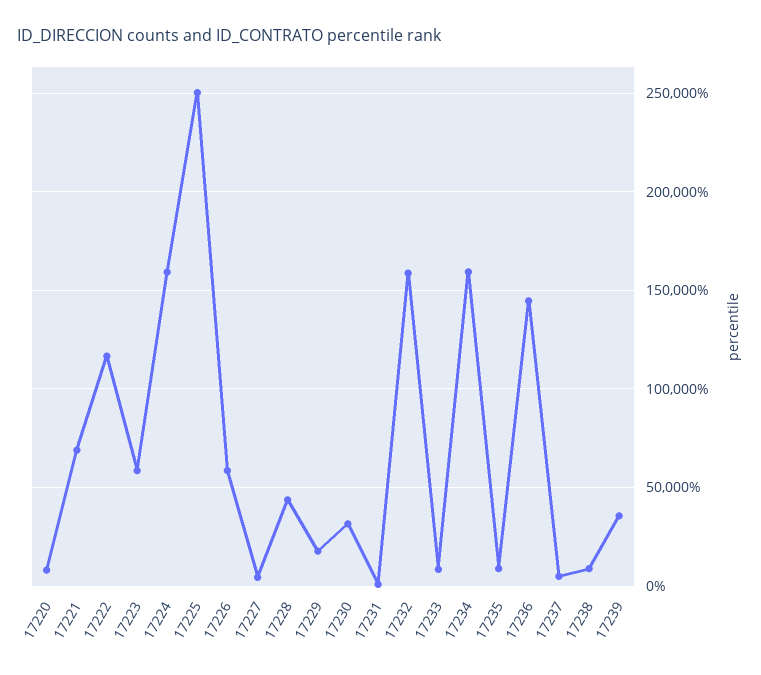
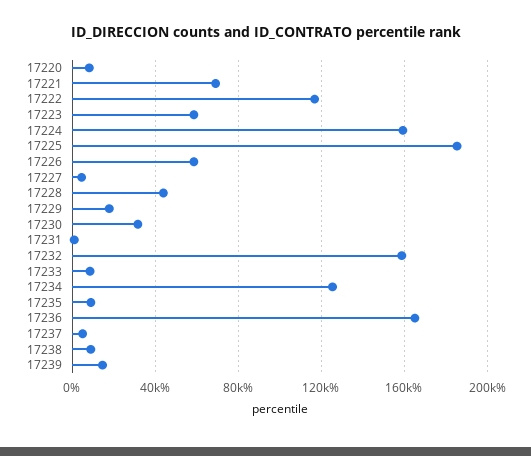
17225: 250000 -> 185000
17234: 160000 -> 125000
17236: 145000 -> 165000
17239: 35000 -> 15000

